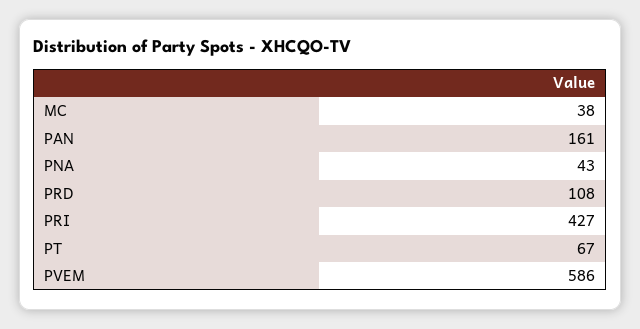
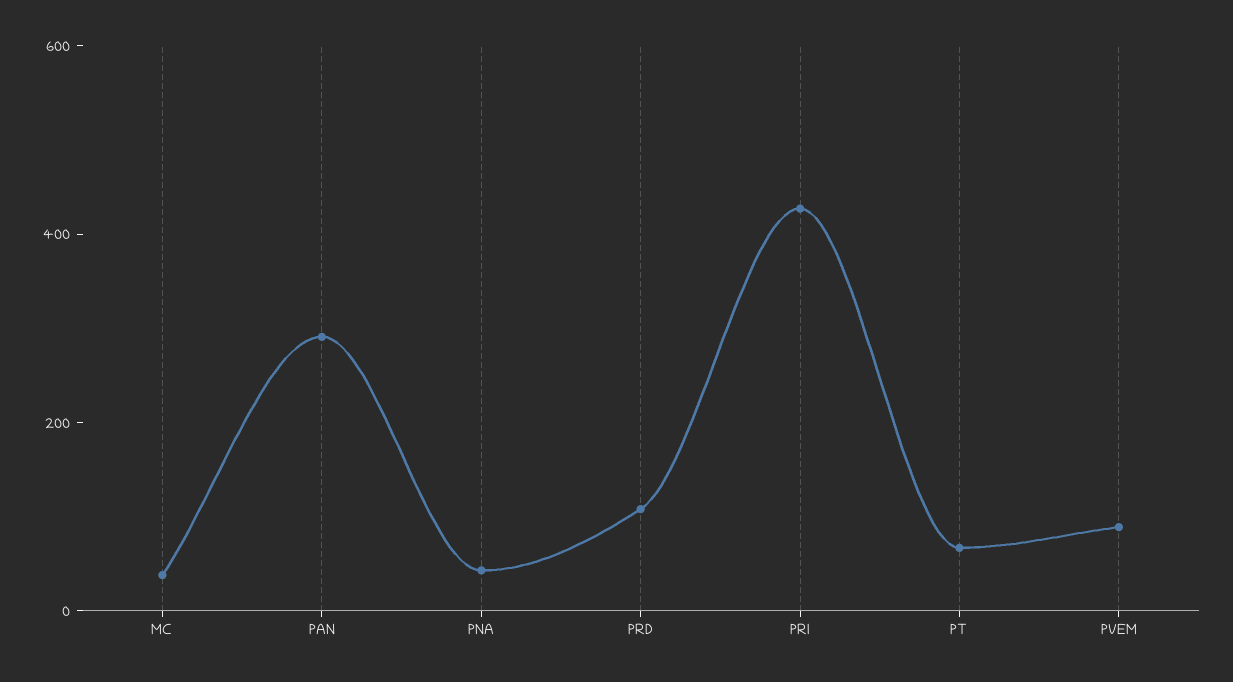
PAN: 161 -> 300
PVEM: 586 -> 100

